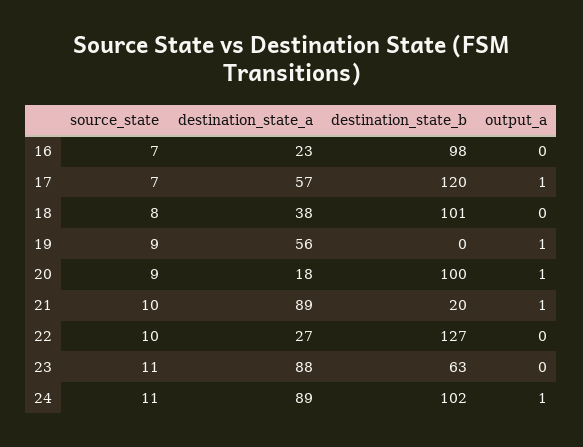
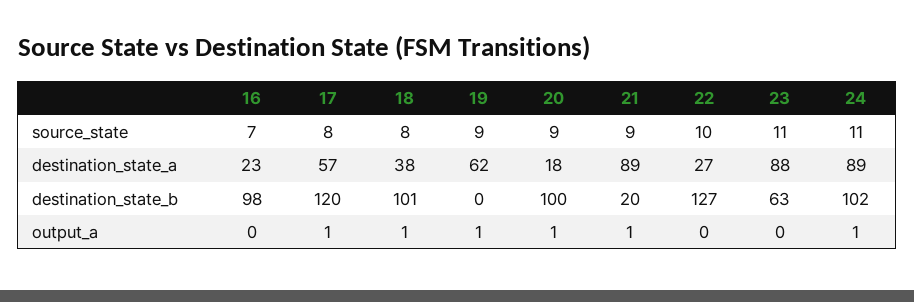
source_state, 17: 7 -> 8
output_a, 18: 0 -> 1
destination_state_a, 19: 56 -> 62
source_state, 21: 10 -> 9

